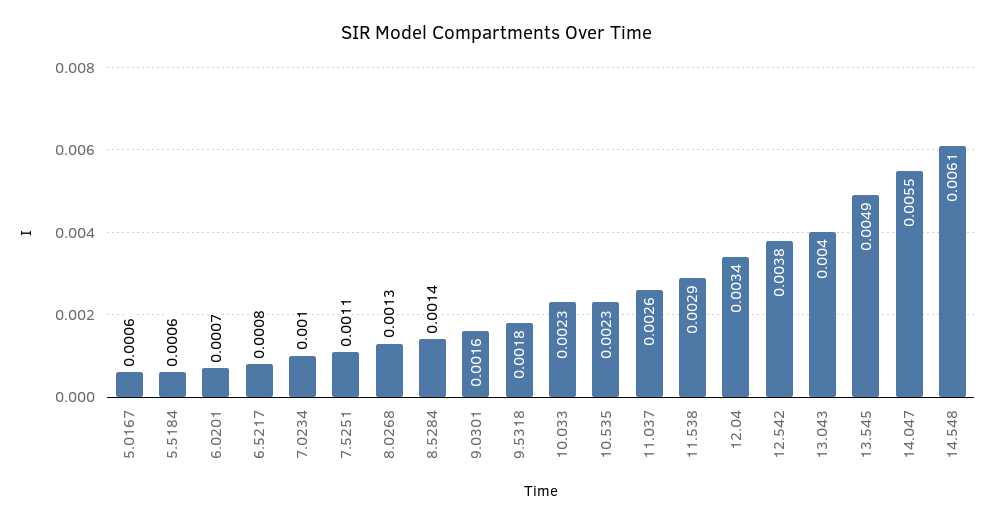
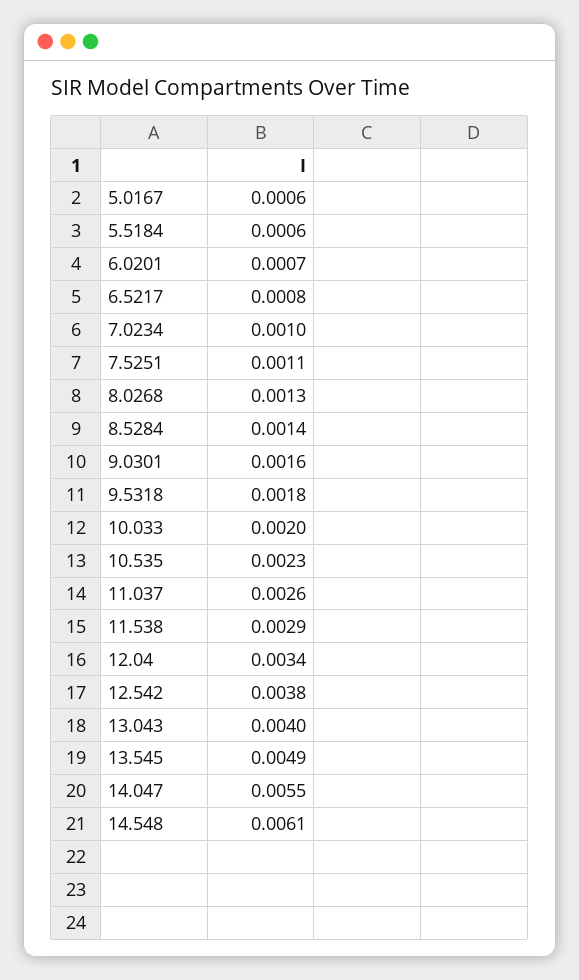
10.033: 0.0023 -> 0.002

